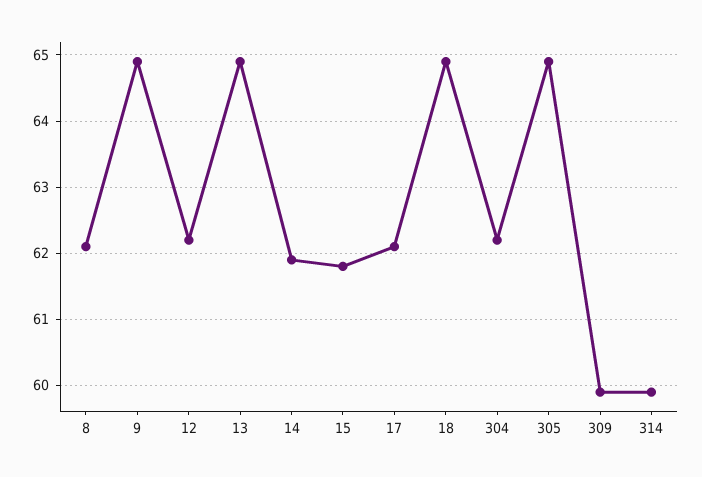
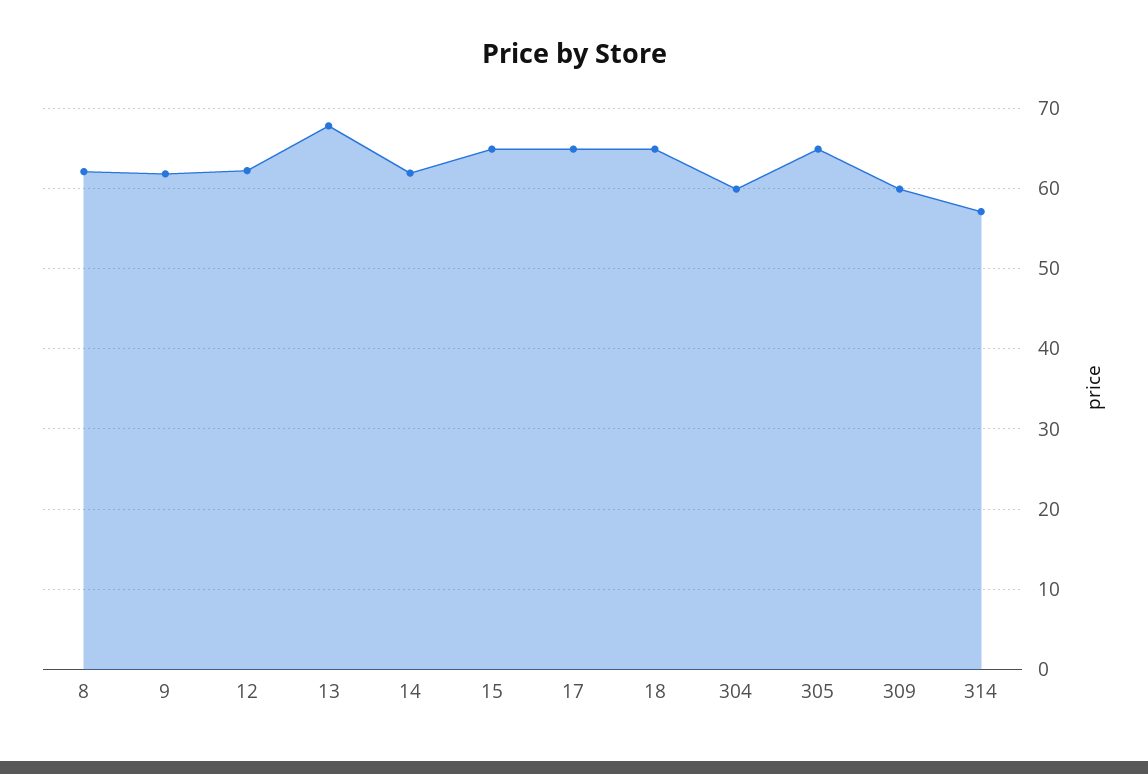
9: 64.9 -> 62
13: 64.9 -> 68
15: 61.8 -> 65
17: 62.1 -> 65
304: 62.2 -> 60
314: 59.9 -> 57

